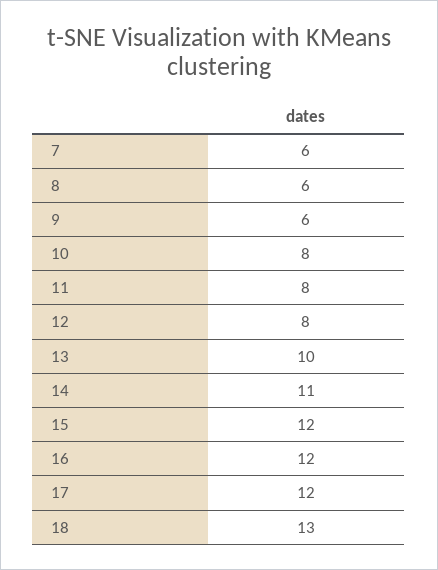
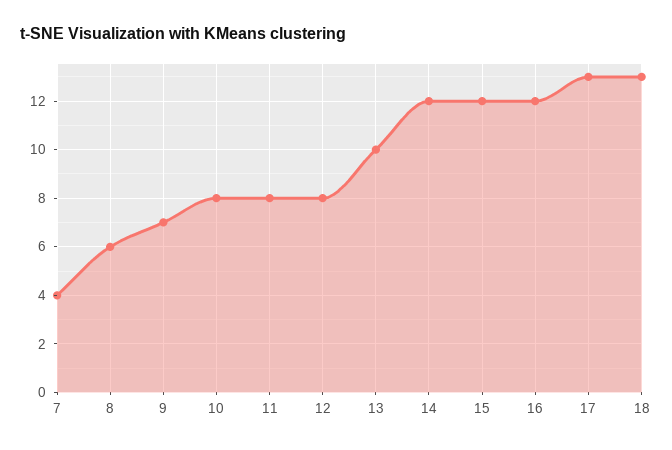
7: 6 -> 4
9: 6 -> 7
14: 11 -> 12
17: 12 -> 13

